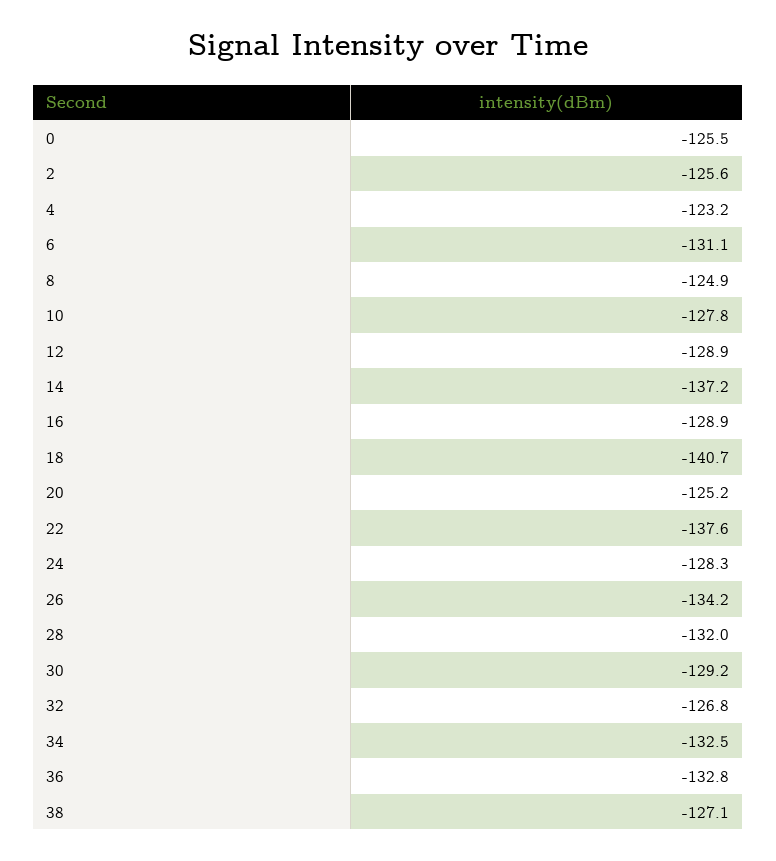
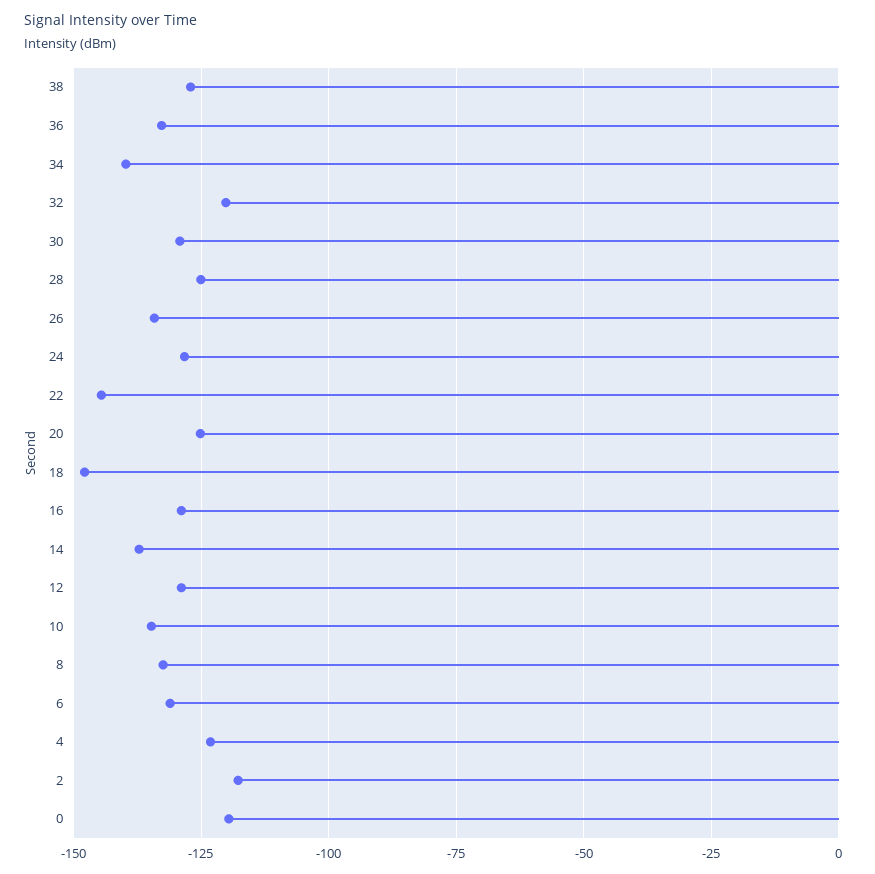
0: -125.5 -> -120
2: -125.6 -> -117.5
8: -124.9 -> -132.5
10: -127.8 -> -135
18: -140.7 -> -147.5
22: -137.6 -> -145
28: -132 -> -125
32: -126.8 -> -120
34: -132.5 -> -140

